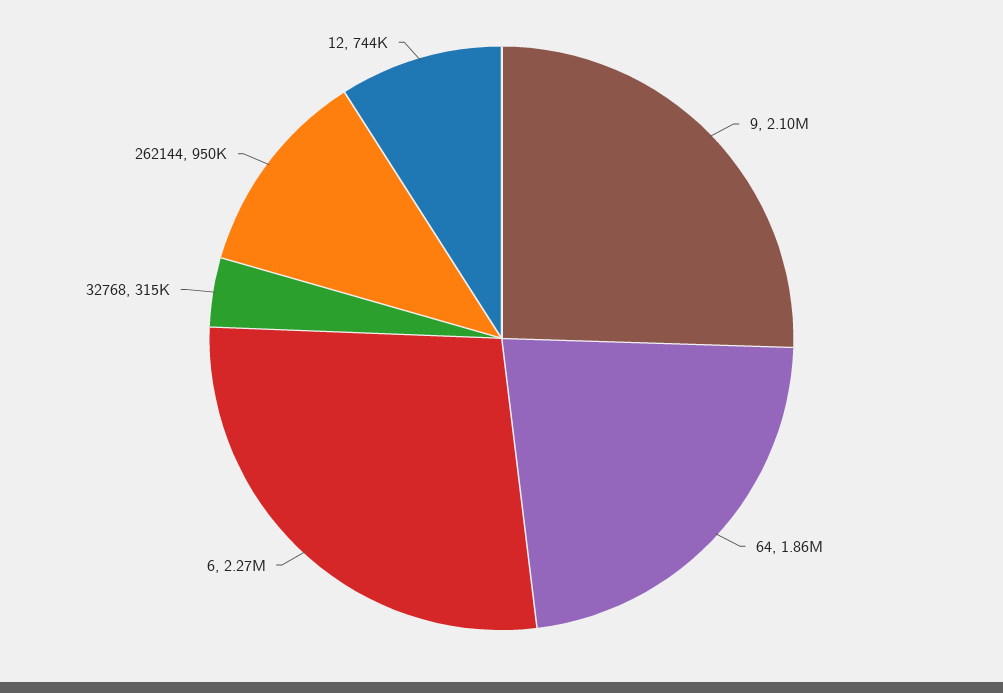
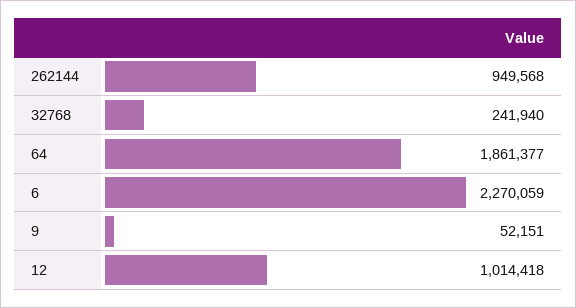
9: 2100000 -> 52151
32768: 315000 -> 241940
12: 744000 -> 1014418

